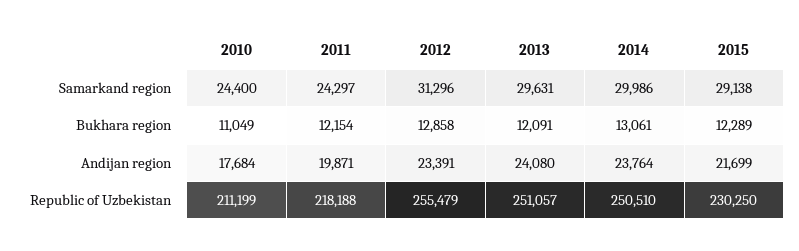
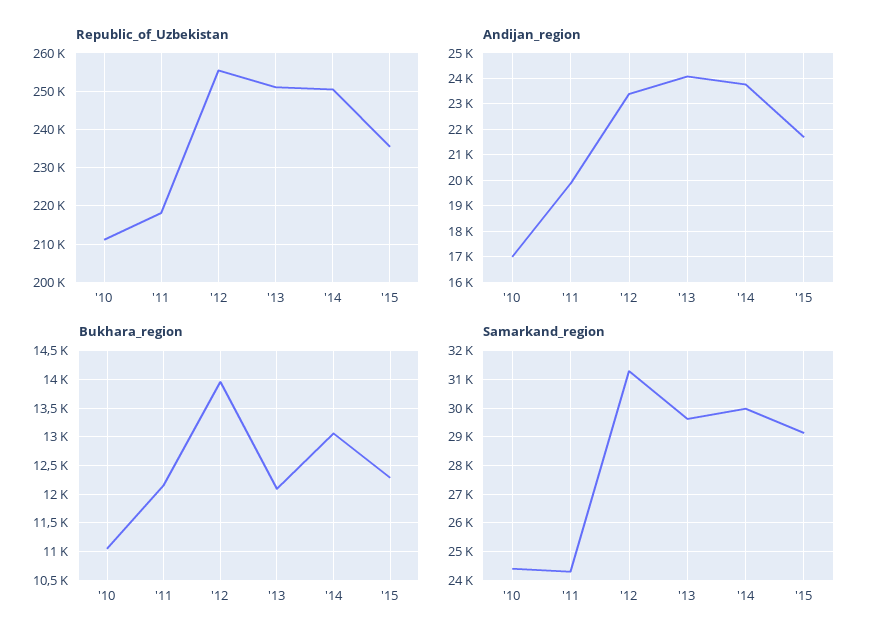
Bukhara region, 2012: 12858 -> 14000
Andijan region, 2010: 17684 -> 17000
Republic of Uzbekistan, 2015: 230250 -> 236000

